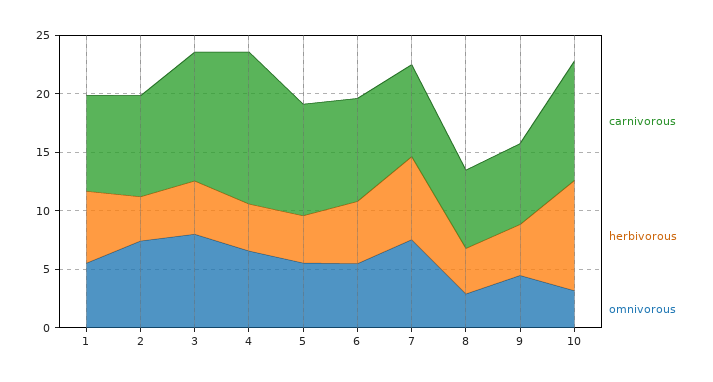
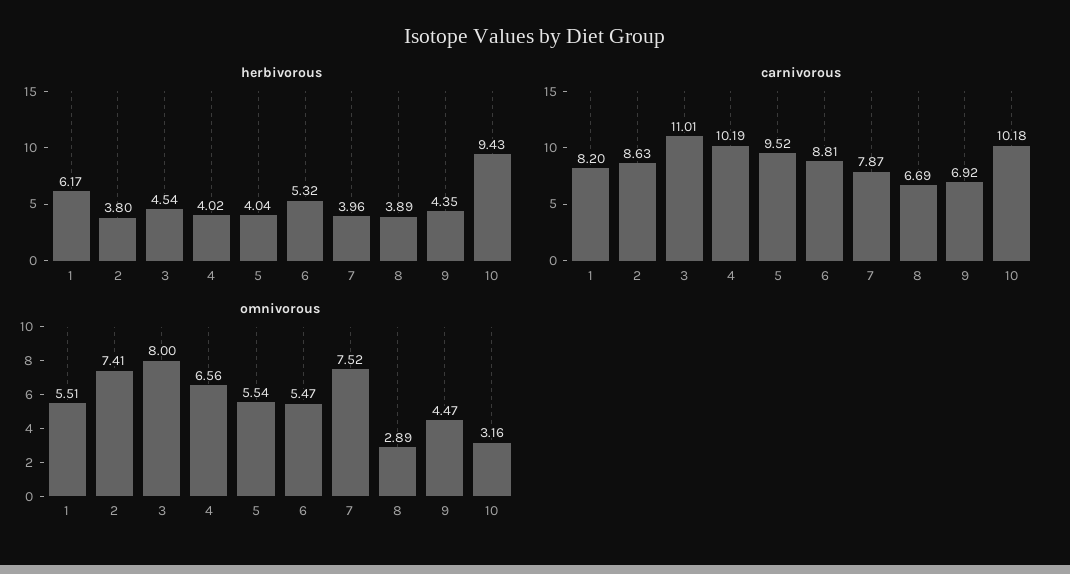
carnivorous, 4: 13 -> 10.19
herbivorous, 7: 7 -> 3.96

